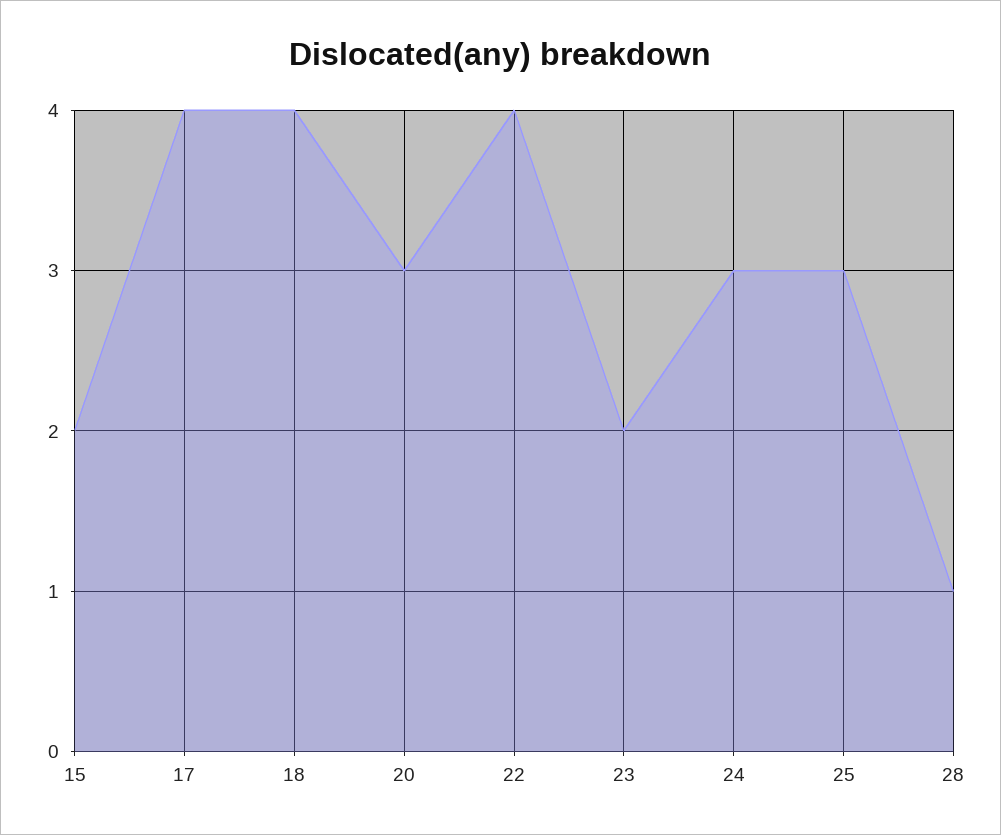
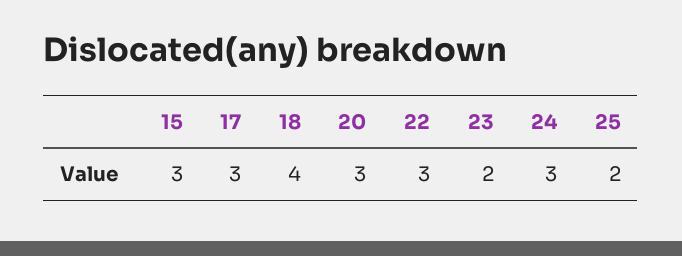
15: 2 -> 3
17: 4 -> 3
22: 4 -> 3
25: 3 -> 2
28: 1 -> none

